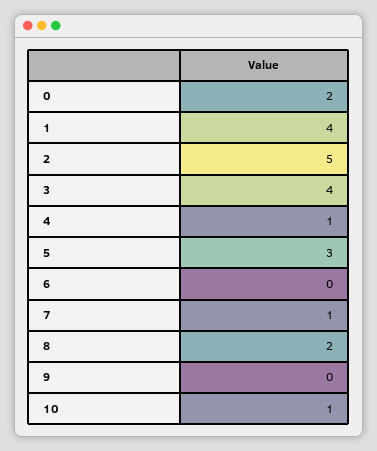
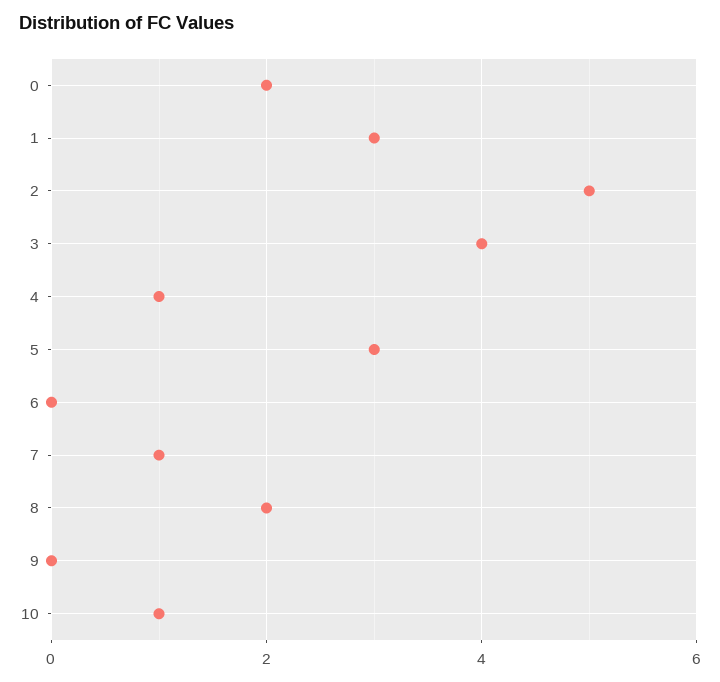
1: 4 -> 3

